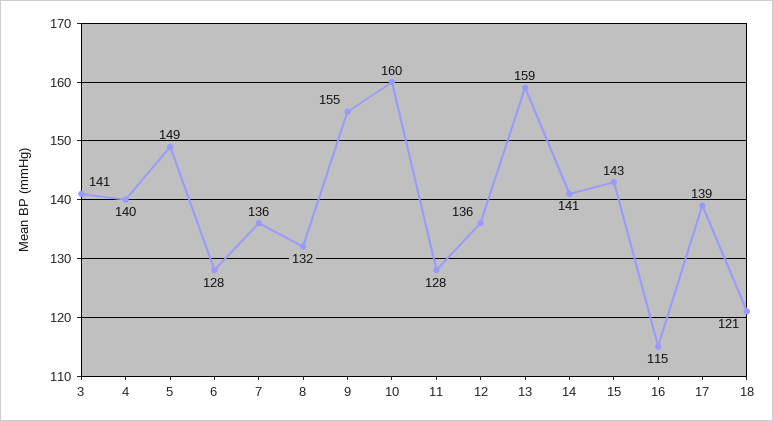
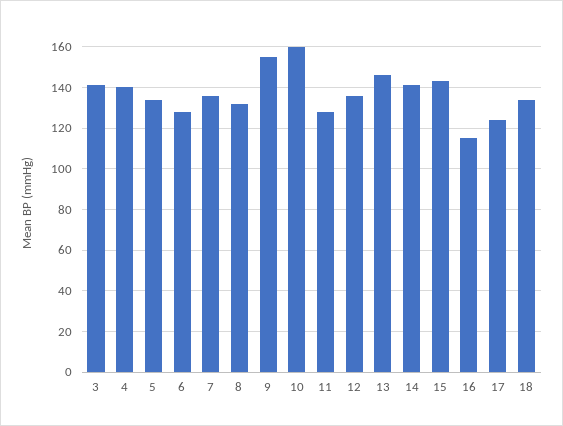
5: 149 -> 135
13: 159 -> 145
17: 139 -> 125
18: 121 -> 135

